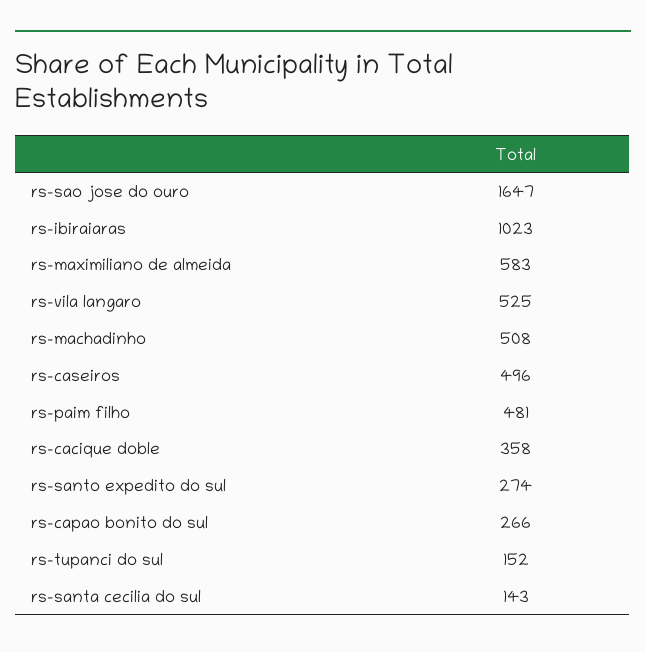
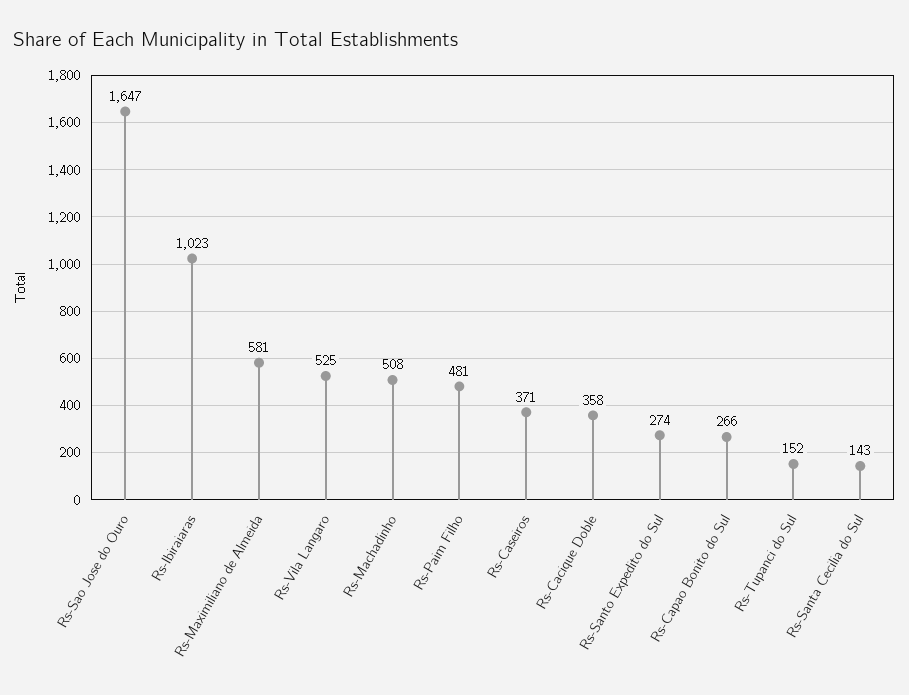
rs-maximiliano de almeida: 583 -> 581
rs-caseiros: 496 -> 371

